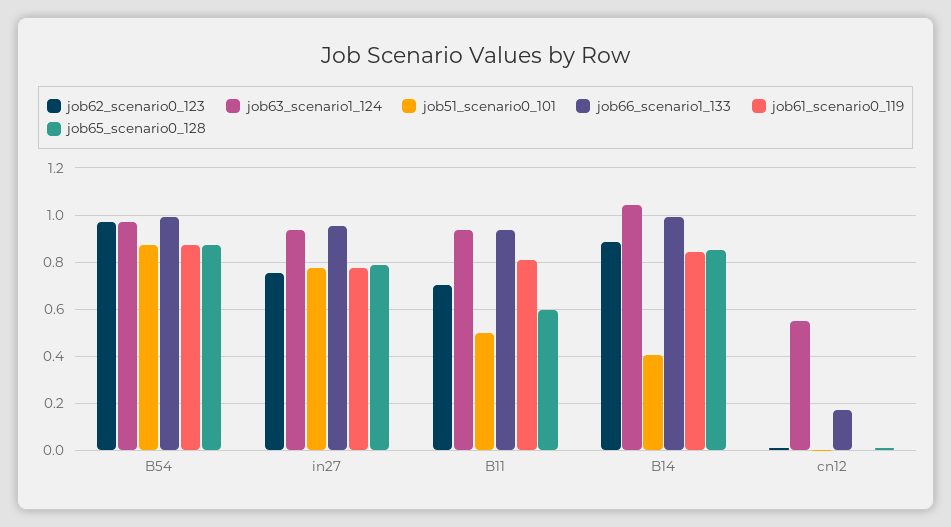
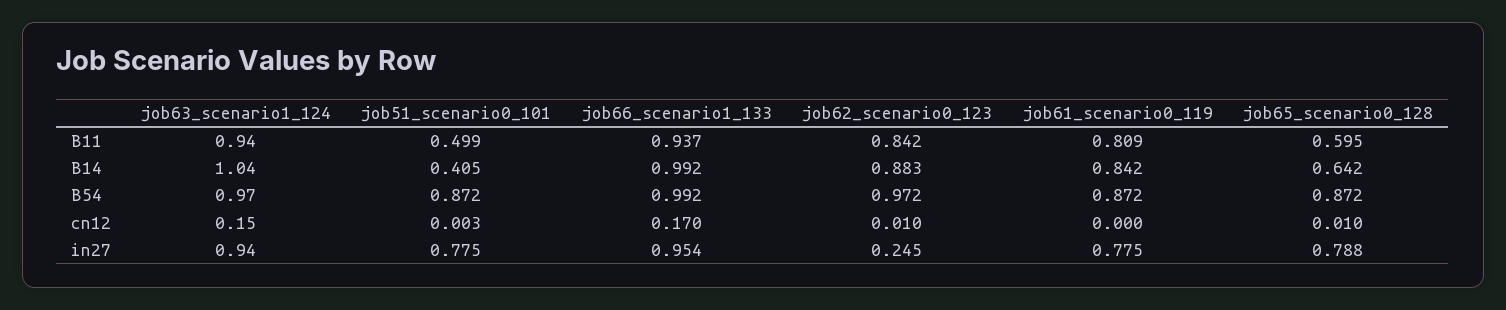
job62_scenario0_123, in27: 0.75 -> 0.245
job62_scenario0_123, B11: 0.7 -> 0.842
job65_scenario0_128, B14: 0.85 -> 0.642
job63_scenario1_124, cn12: 0.55 -> 0.15

